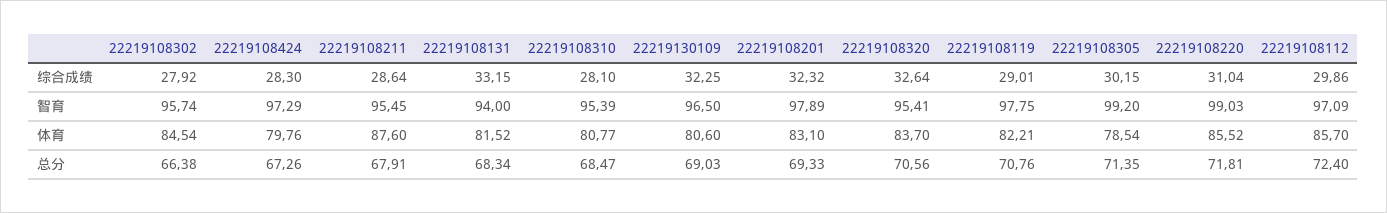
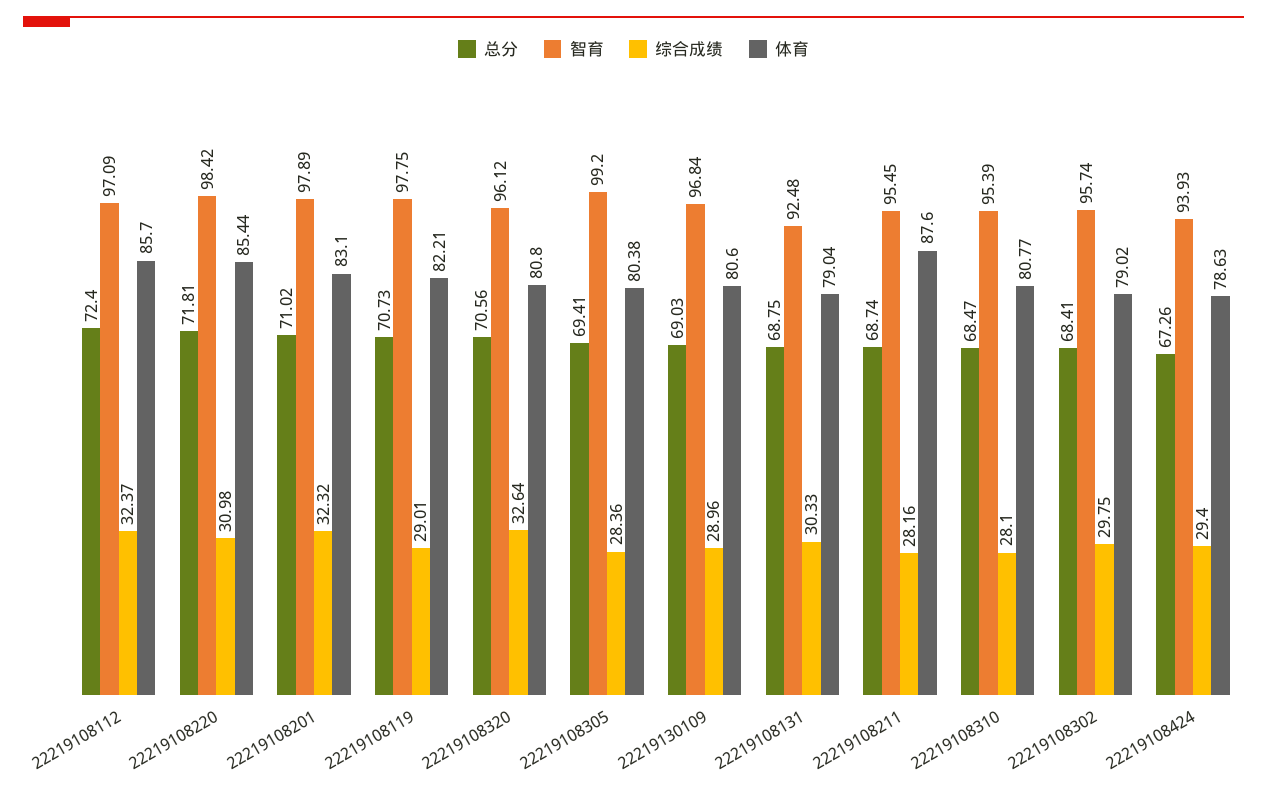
综合成绩, 22219108302: 27.92 -> 29.75
综合成绩, 22219108424: 28.3 -> 29.4
综合成绩, 22219108211: 28.64 -> 28.16
综合成绩, 22219108131: 33.15 -> 30.33
综合成绩, 22219130109: 32.25 -> 28.96
综合成绩, 22219108305: 30.15 -> 28.36
综合成绩, 22219108220: 31.04 -> 30.98
综合成绩, 22219108112: 29.86 -> 32.37
智育, 22219108424: 97.29 -> 93.93
智育, 22219108131: 94 -> 92.48
智育, 22219130109: 96.5 -> 96.84
智育, 22219108320: 95.41 -> 96.12
智育, 22219108220: 99.03 -> 98.42
体育, 22219108302: 84.54 -> 79.02
体育, 22219108424: 79.76 -> 78.63
体育, 22219108131: 81.52 -> 79.04
体育, 22219108320: 83.7 -> 80.8
体育, 22219108305: 78.54 -> 80.38
体育, 22219108220: 85.52 -> 85.44
总分, 22219108302: 66.38 -> 68.41
总分, 22219108211: 67.91 -> 68.74
总分, 22219108131: 68.34 -> 68.75
总分, 22219108201: 69.33 -> 71.02
总分, 22219108119: 70.76 -> 70.73
总分, 22219108305: 71.35 -> 69.41

